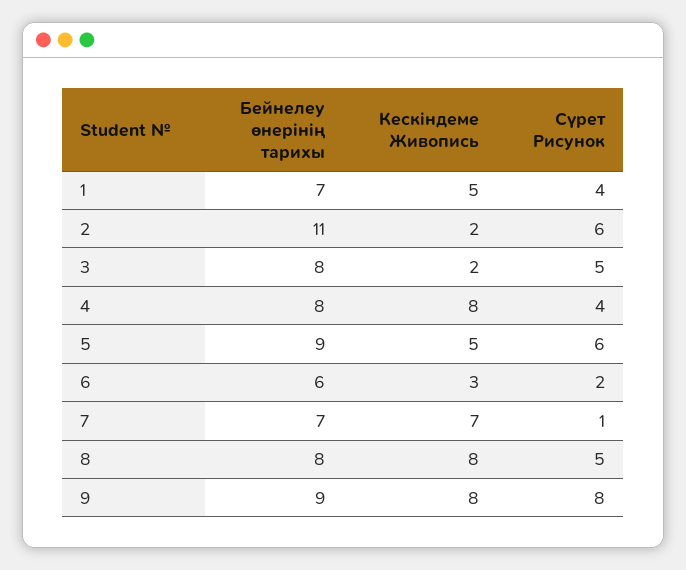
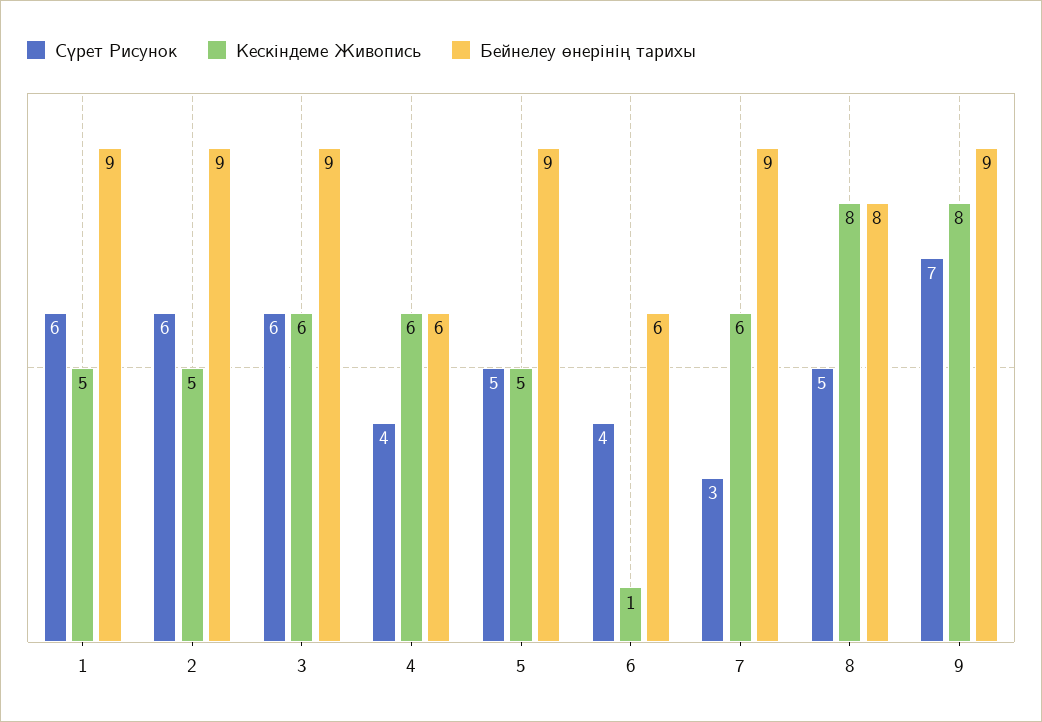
Бейнелеу өнерінің тарихы, 1: 7 -> 9
Сүрет Рисунок, 1: 4 -> 6
Бейнелеу өнерінің тарихы, 2: 11 -> 9
Кескіндеме Живопись, 2: 2 -> 5
Бейнелеу өнерінің тарихы, 3: 8 -> 9
Кескіндеме Живопись, 3: 2 -> 6
Сүрет Рисунок, 3: 5 -> 6
Бейнелеу өнерінің тарихы, 4: 8 -> 6
Кескіндеме Живопись, 4: 8 -> 6
Сүрет Рисунок, 5: 6 -> 5
Кескіндеме Живопись, 6: 3 -> 1
Сүрет Рисунок, 6: 2 -> 4
Бейнелеу өнерінің тарихы, 7: 7 -> 9
Кескіндеме Живопись, 7: 7 -> 6
Сүрет Рисунок, 7: 1 -> 3
Сүрет Рисунок, 9: 8 -> 7

